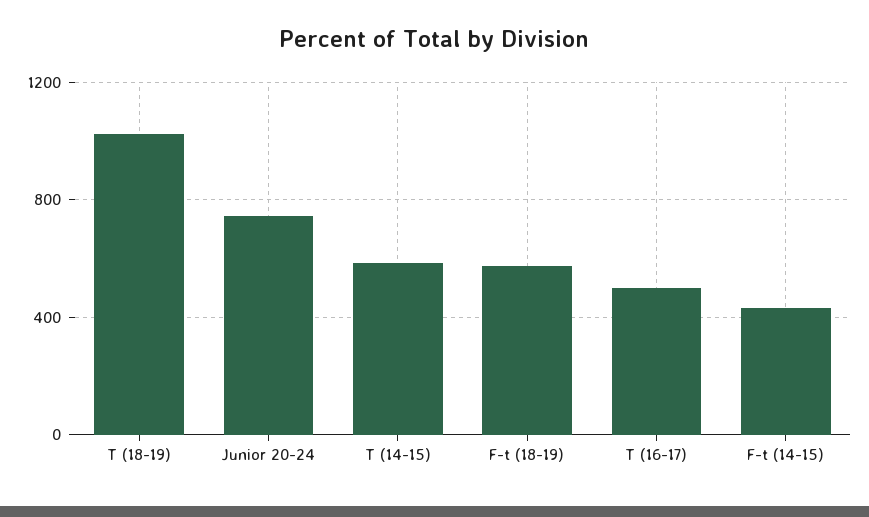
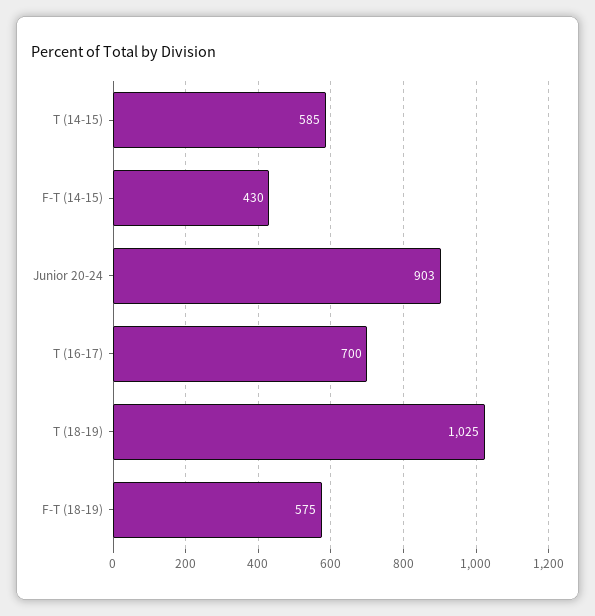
Junior 20-24: 750 -> 903
T (16-17): 500 -> 700

